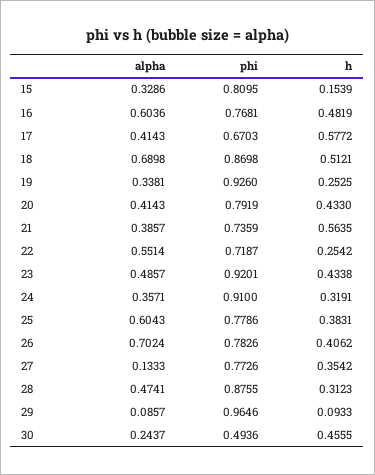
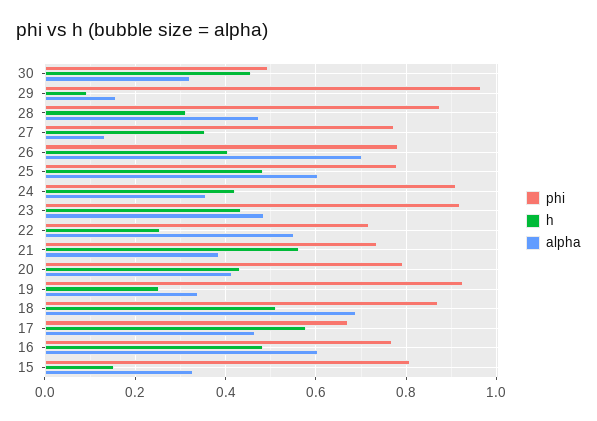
alpha, 17: 0.4143 -> 0.46
h, 24: 0.3191 -> 0.42
h, 25: 0.3831 -> 0.48
alpha, 29: 0.0857 -> 0.16
alpha, 30: 0.2437 -> 0.32

